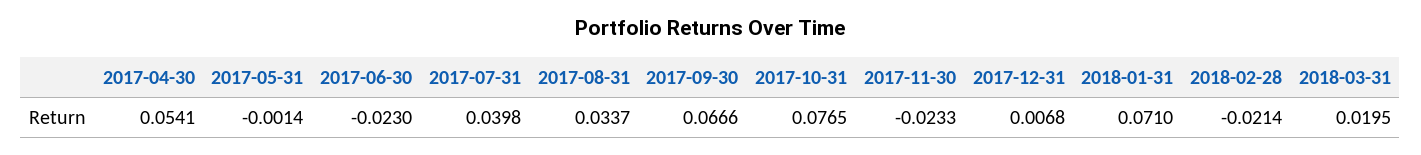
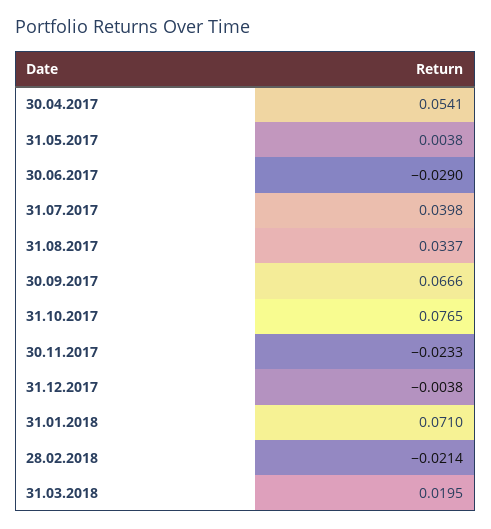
2017-05-31: -0.0014 -> 0.0038
2017-06-30: -0.023 -> -0.029
2017-12-31: 0.0068 -> -0.0038

